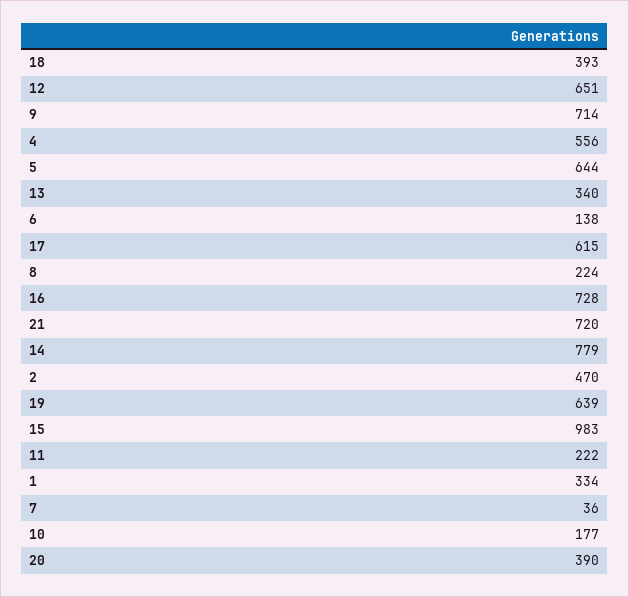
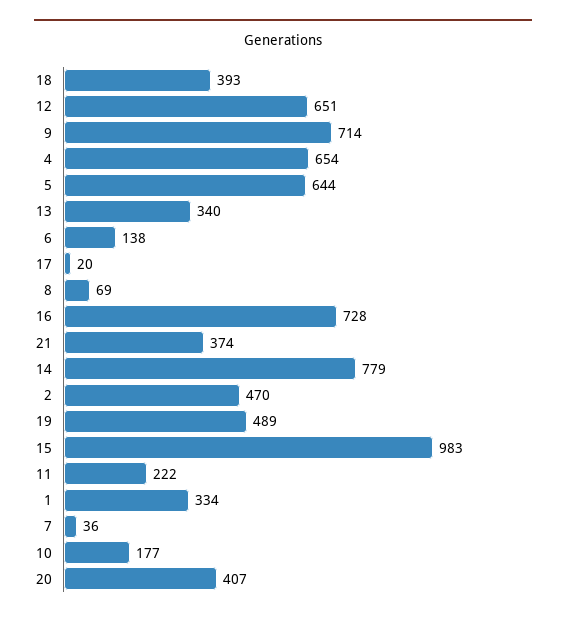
4: 556 -> 654
17: 615 -> 20
8: 224 -> 69
21: 720 -> 374
19: 639 -> 489
20: 390 -> 407

